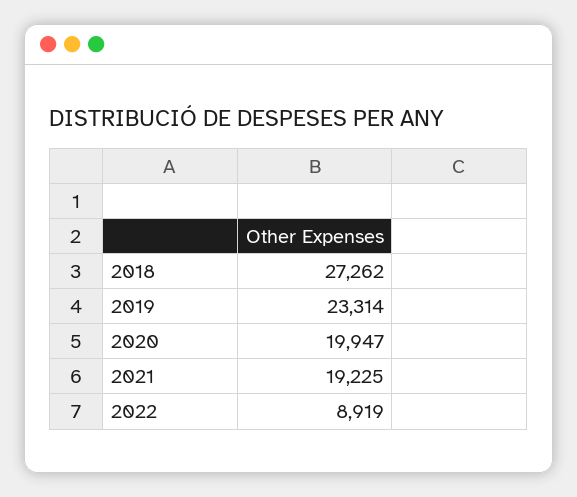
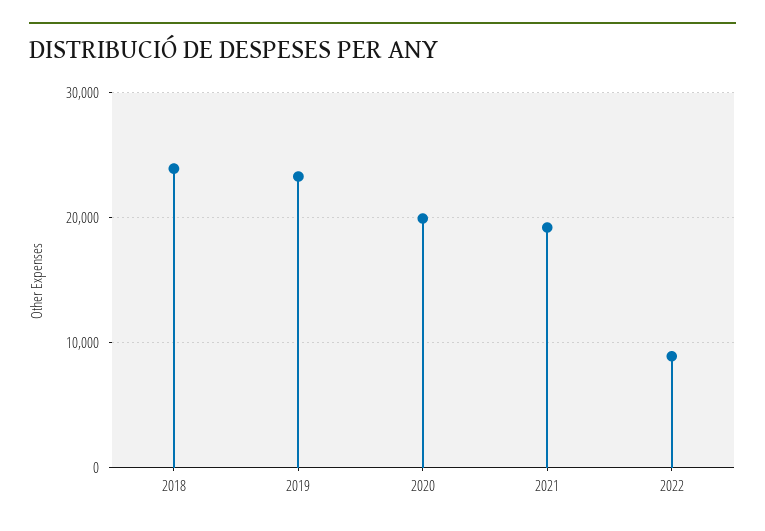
2018: 27262 -> 24000

